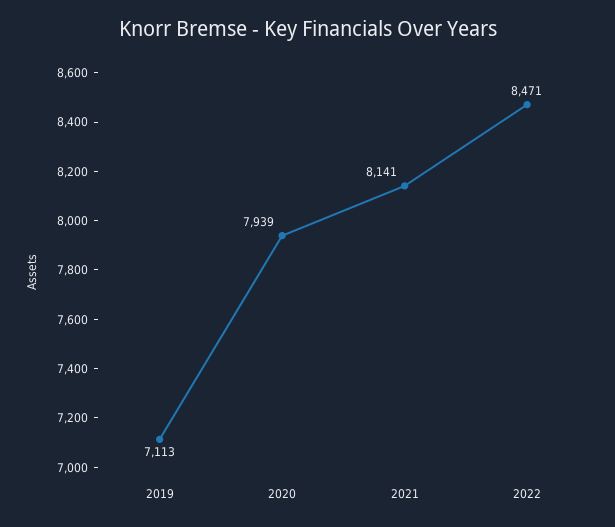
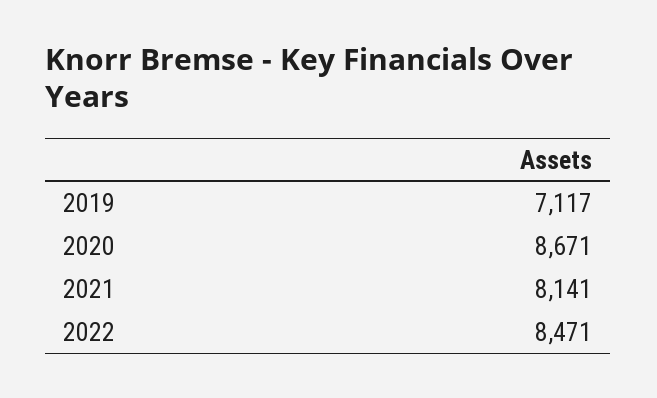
2019: 7113 -> 7117
2020: 7939 -> 8671

